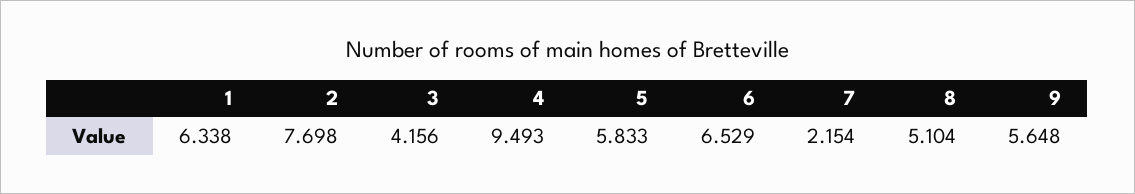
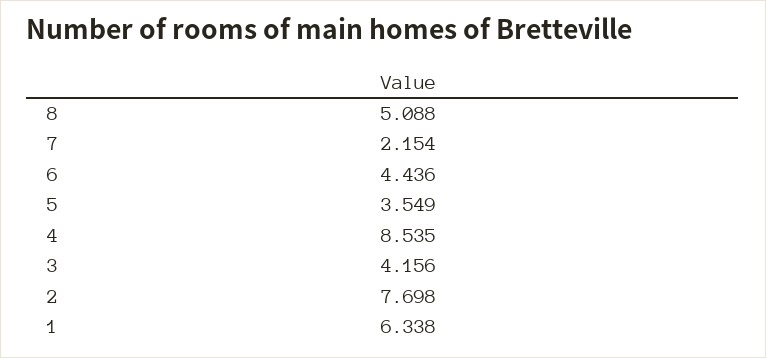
4: 9.493 -> 8.535
5: 5.833 -> 3.549
6: 6.529 -> 4.436
8: 5.104 -> 5.088
9: 5.648 -> none

